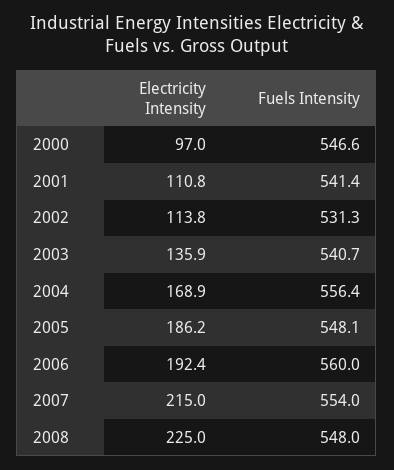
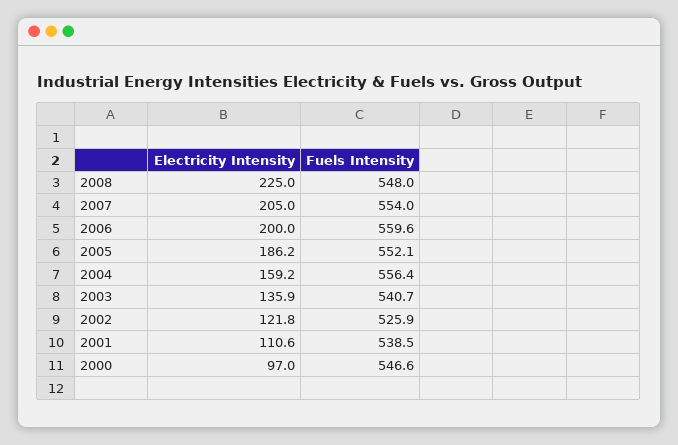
Electricity Intensity, 2001: 110.8 -> 110.6
Fuels Intensity, 2001: 541.4 -> 538.5
Electricity Intensity, 2002: 113.8 -> 121.8
Fuels Intensity, 2002: 531.3 -> 525.9
Electricity Intensity, 2004: 168.9 -> 159.2
Fuels Intensity, 2005: 548.1 -> 552.1
Electricity Intensity, 2006: 192.4 -> 200
Fuels Intensity, 2006: 560 -> 559.6
Electricity Intensity, 2007: 215 -> 205

